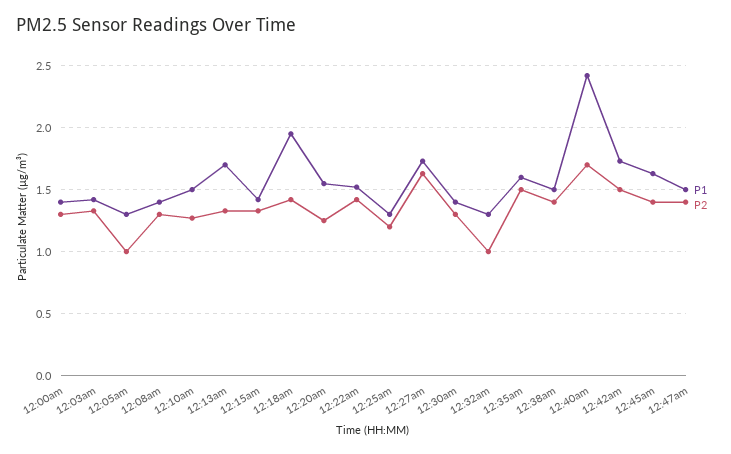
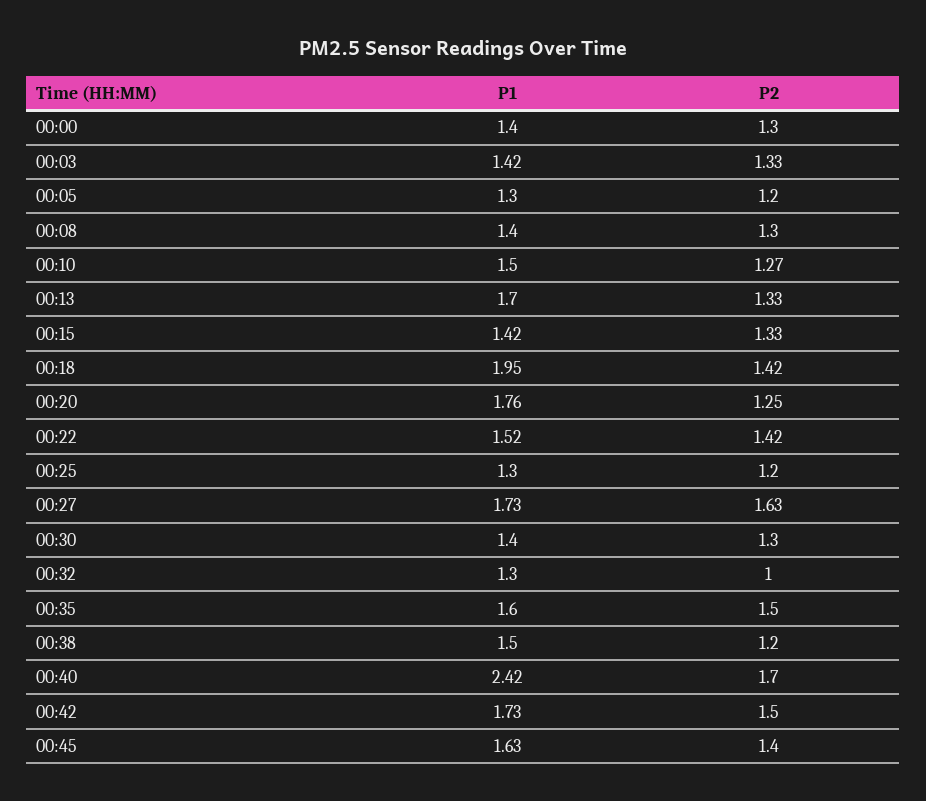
P2, 12:05am: 1 -> 1.2
P1, 12:20am: 1.55 -> 1.76
P2, 12:38am: 1.4 -> 1.2
P1, 12:47am: 1.5 -> none
P2, 12:47am: 1.4 -> none

